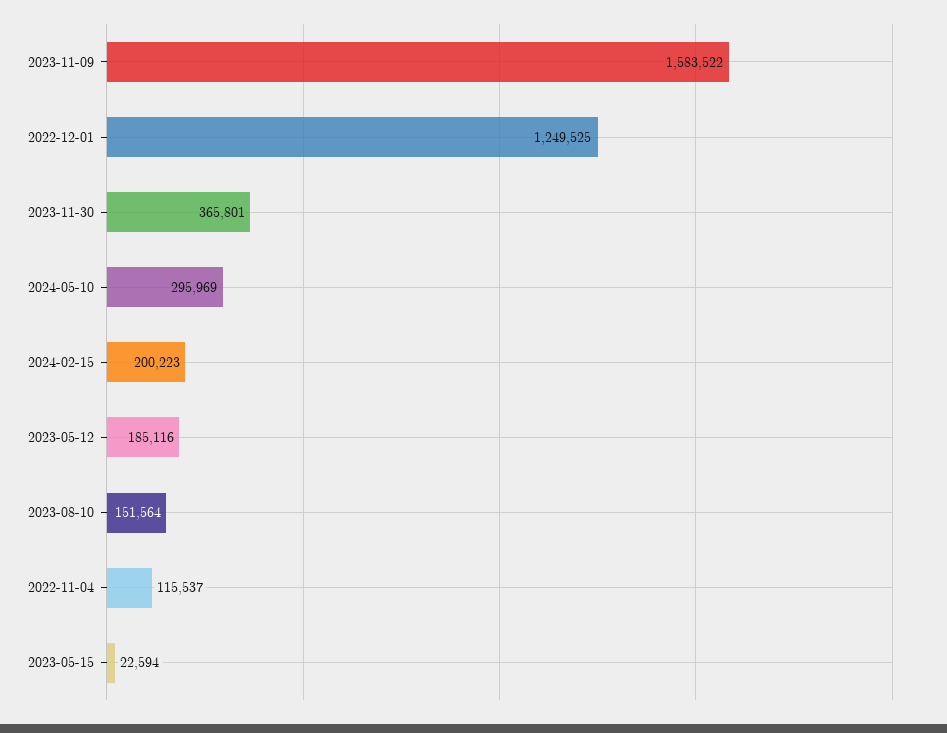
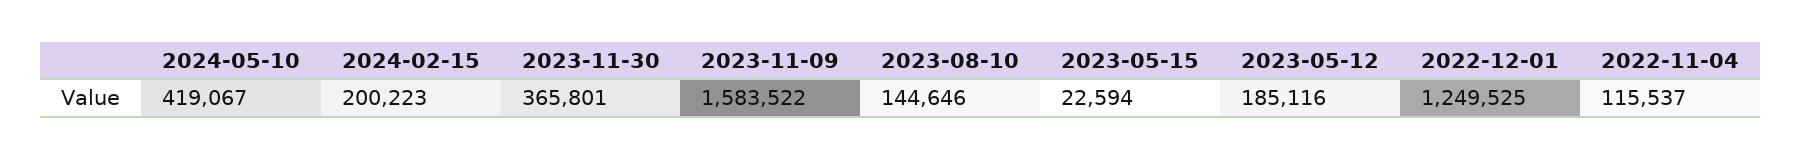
2024-05-10: 295969 -> 419067
2023-08-10: 151564 -> 144646

